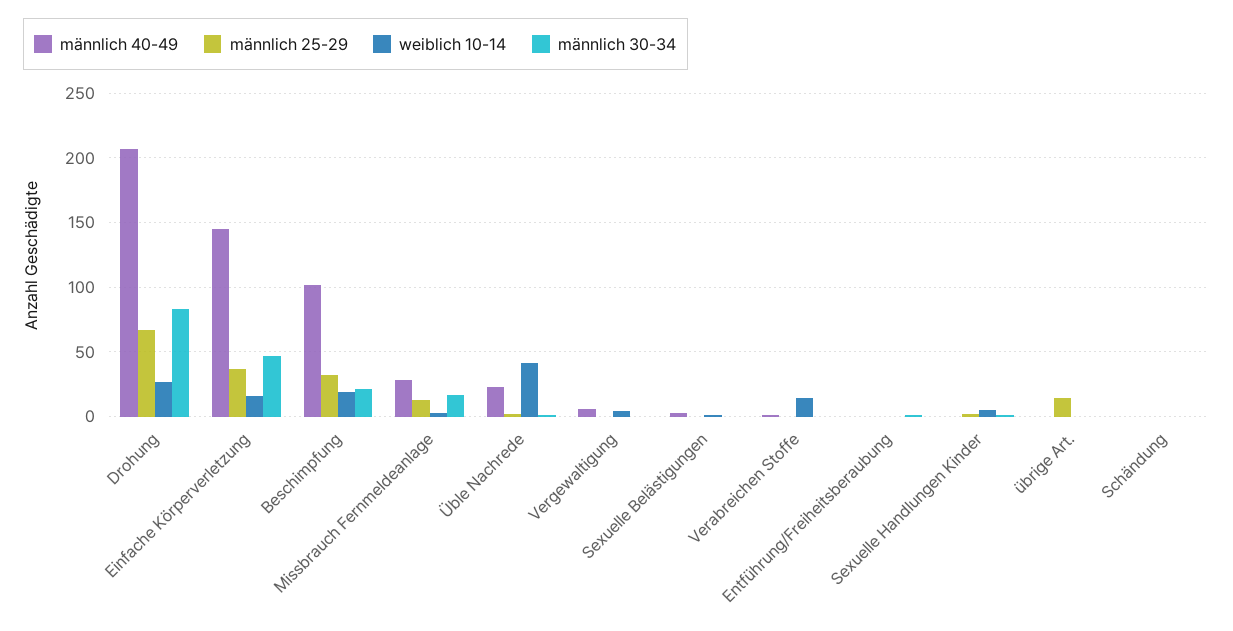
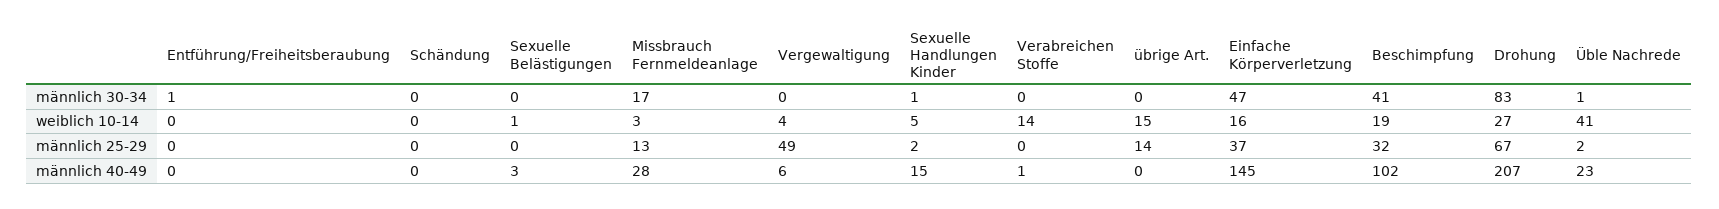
männlich 30-34, Beschimpfung: 20 -> 41
männlich 25-29, Vergewaltigung: 0 -> 49
männlich 40-49, Sexuelle Handlungen Kinder: 0 -> 15
weiblich 10-14, übrige Art.: 0 -> 15

